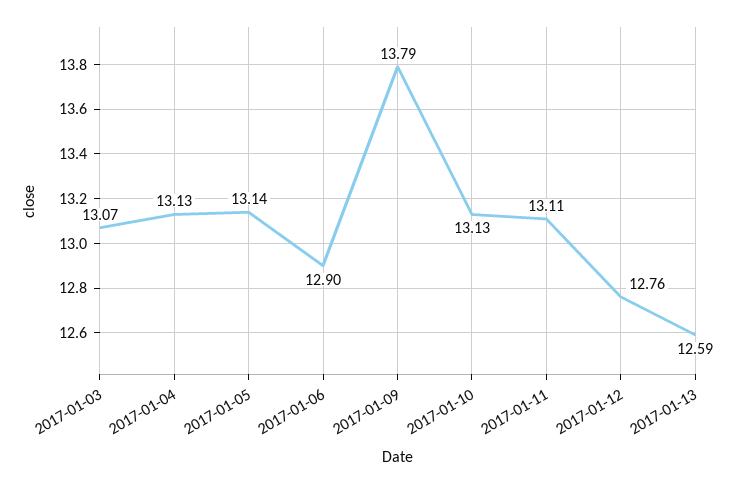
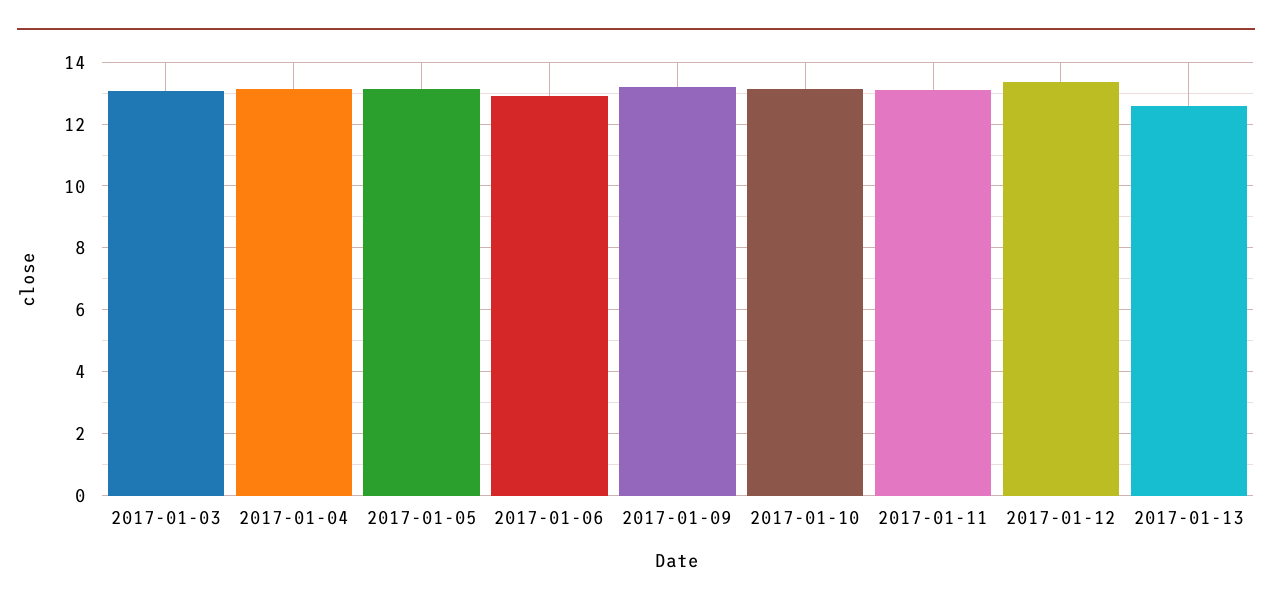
2017-01-09: 13.79 -> 13.2
2017-01-12: 12.76 -> 13.4

